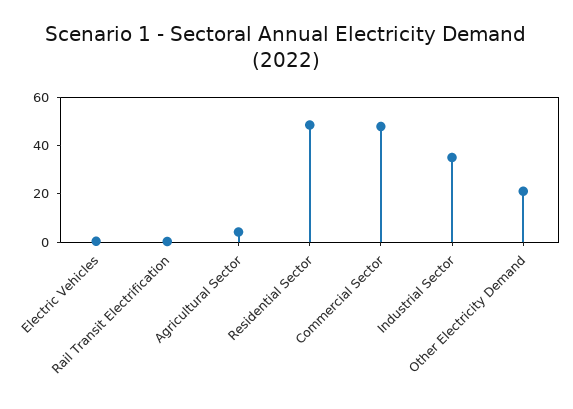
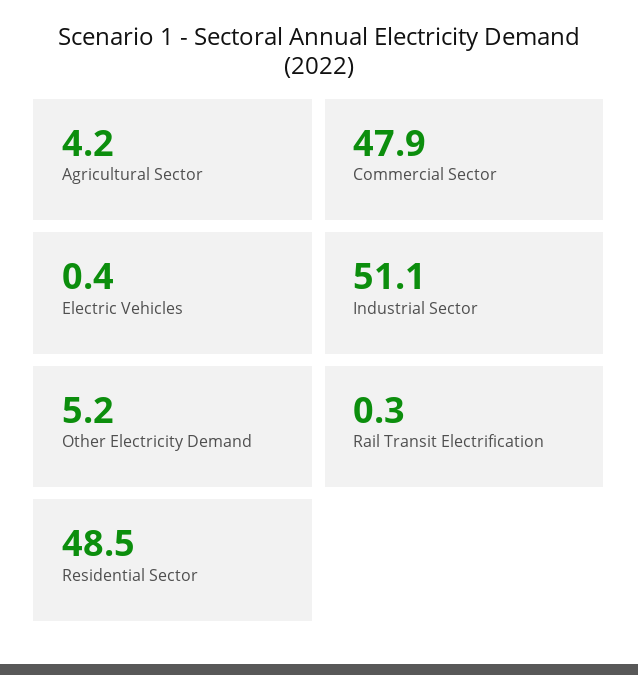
Industrial Sector: 35 -> 51.1
Other Electricity Demand: 20 -> 5.2

